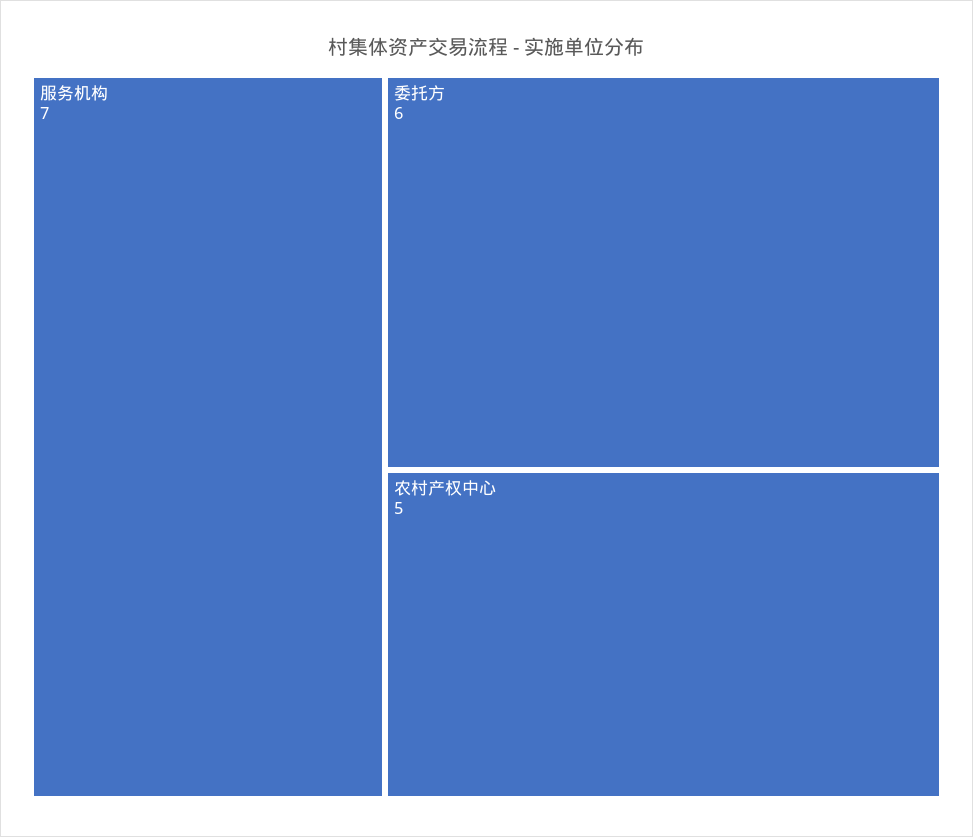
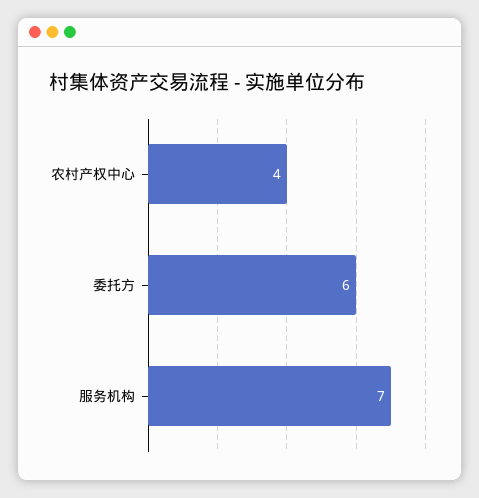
农村产权中心: 5 -> 4

